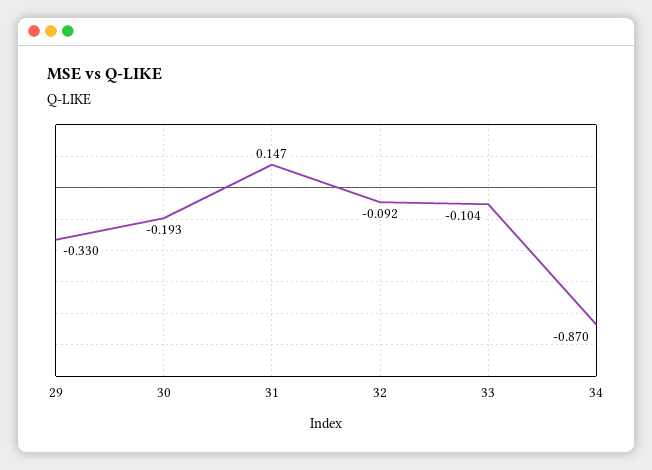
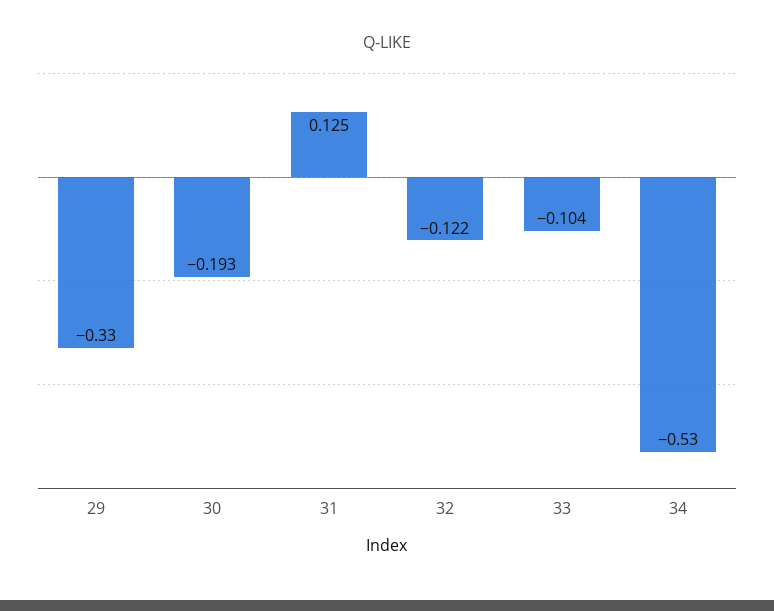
31: 0.147 -> 0.125
32: -0.092 -> -0.122
34: -0.87 -> -0.53

